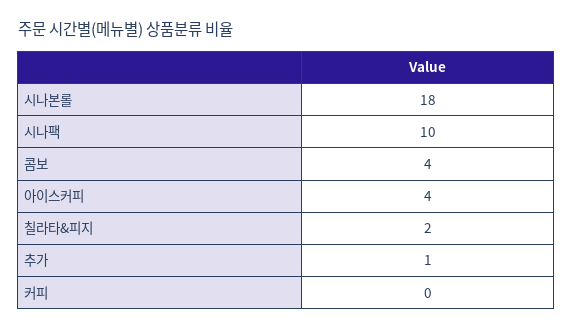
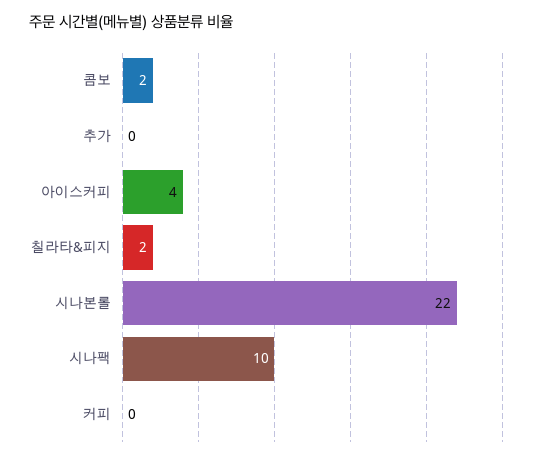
시나본롤: 18 -> 22
콤보: 4 -> 2
추가: 1 -> 0

